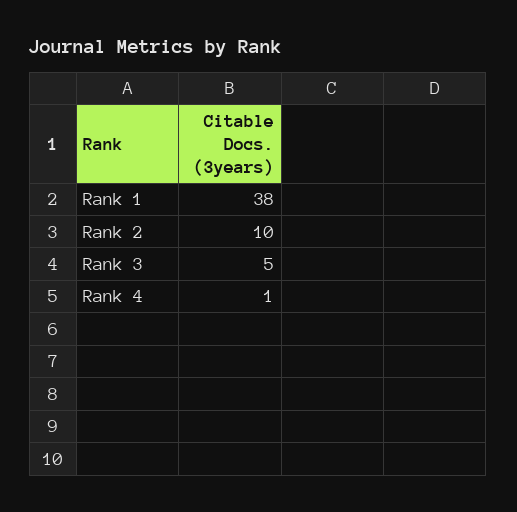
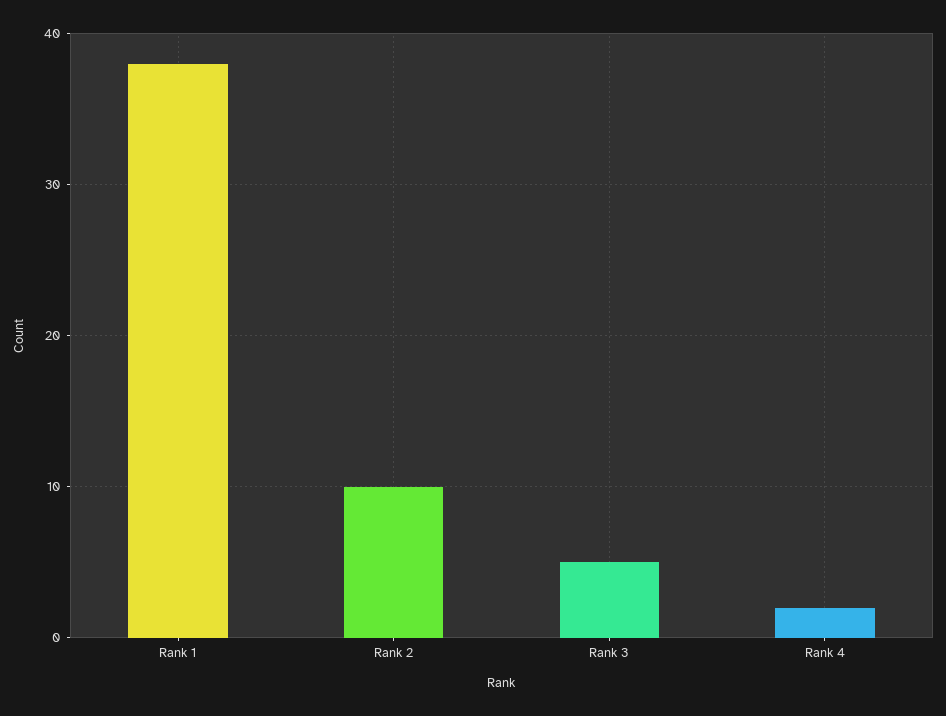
Rank 4: 1 -> 2

